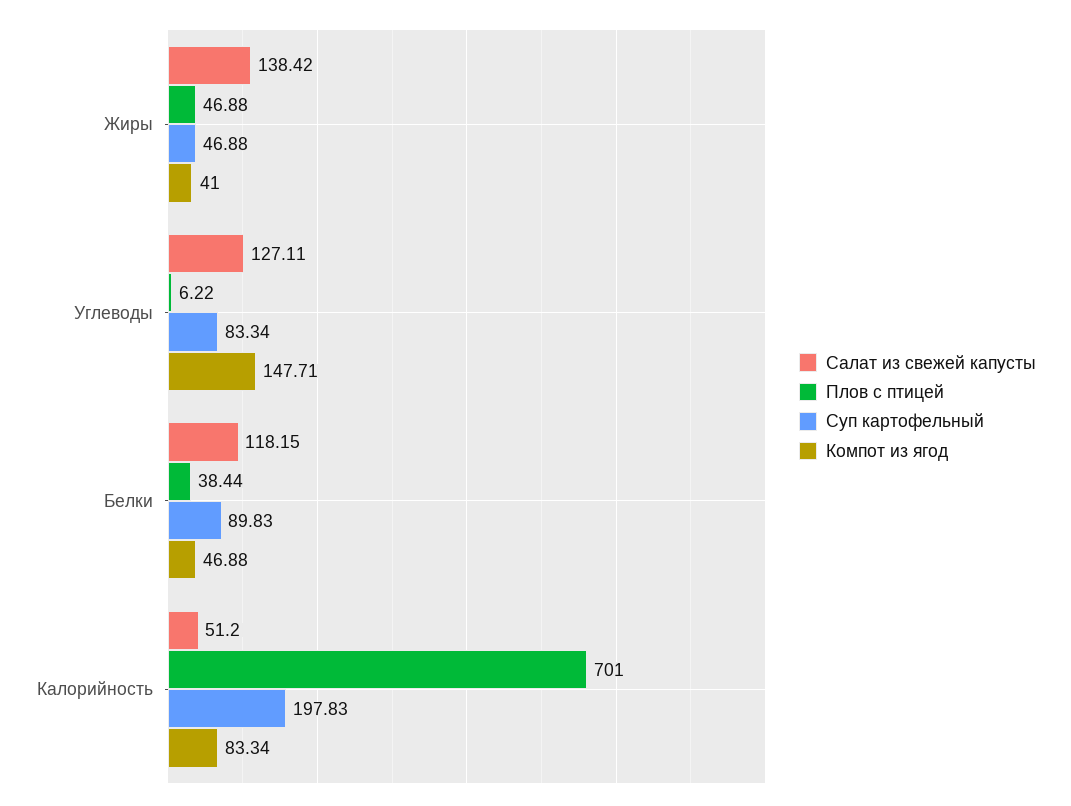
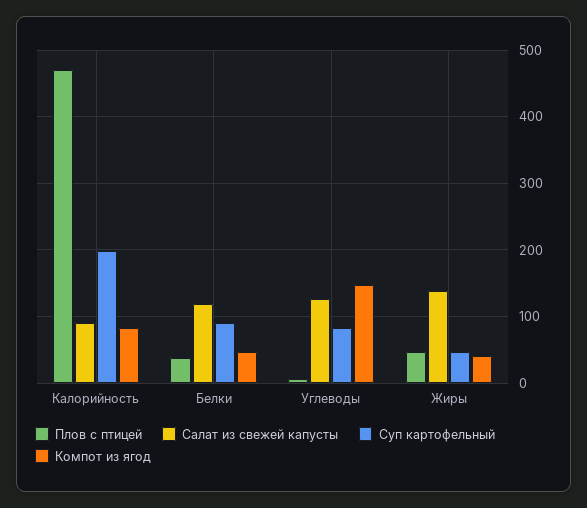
Салат из свежей капусты, Калорийность: 51.2 -> 90
Плов с птицей, Калорийность: 701 -> 470

